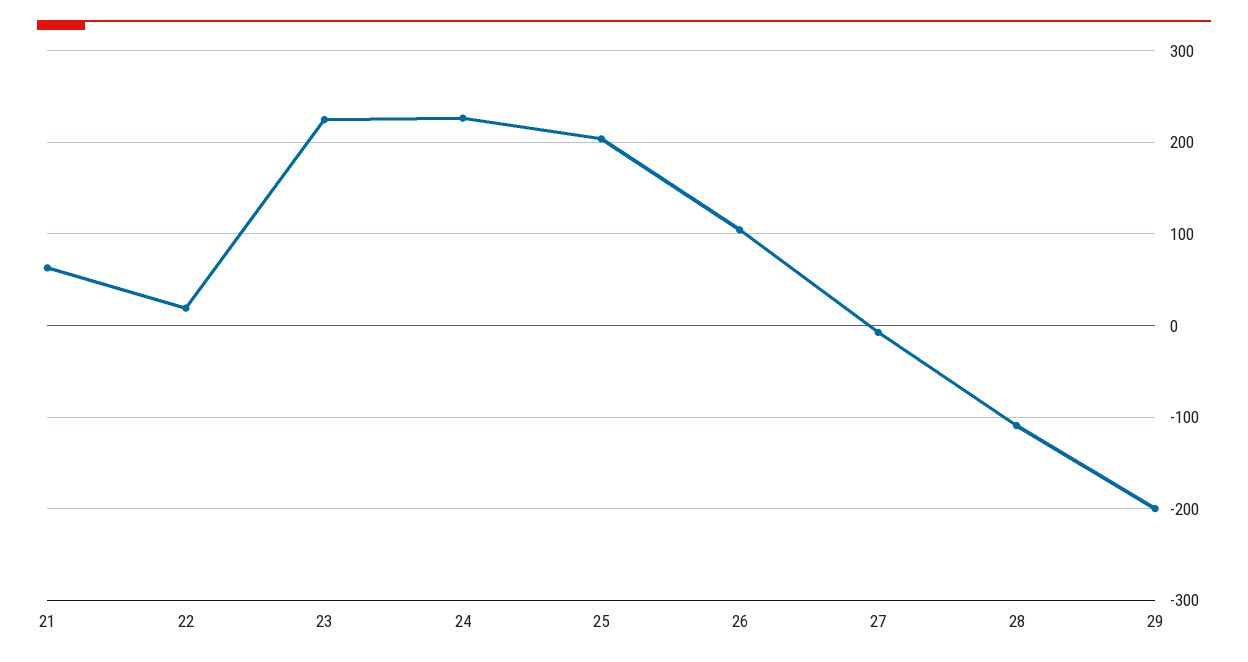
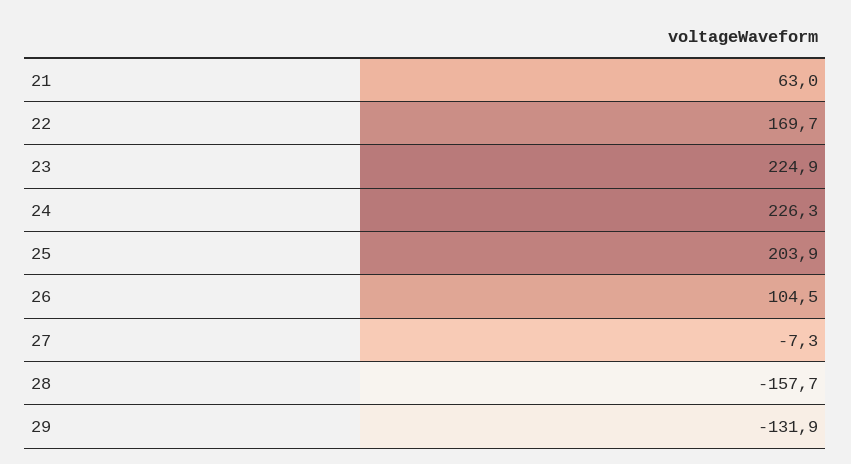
22: 20 -> 169.7
28: -110 -> -157.7
29: -200 -> -131.9

